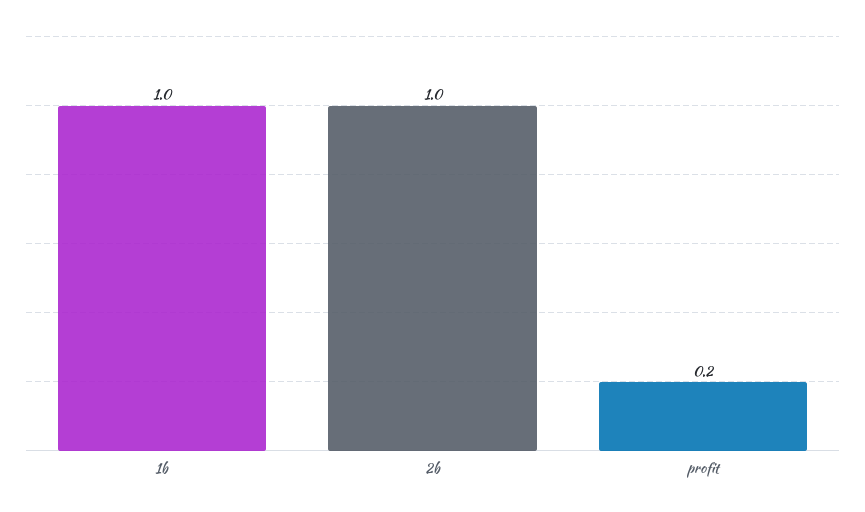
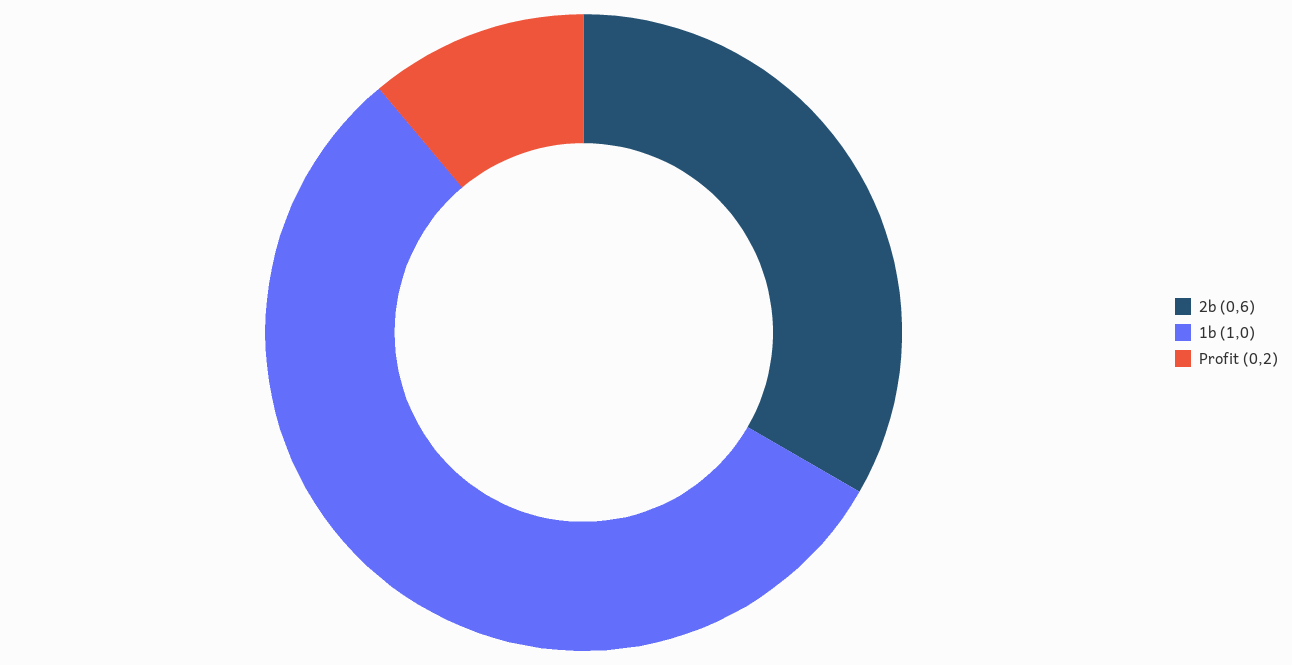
2b: 1 -> 0.6

